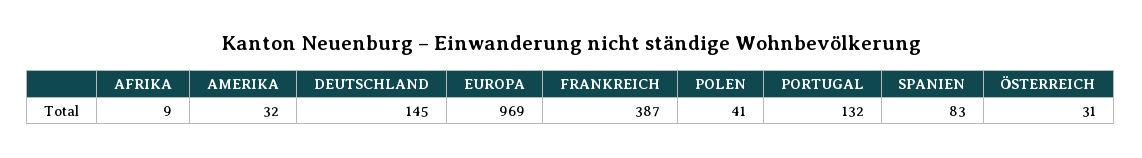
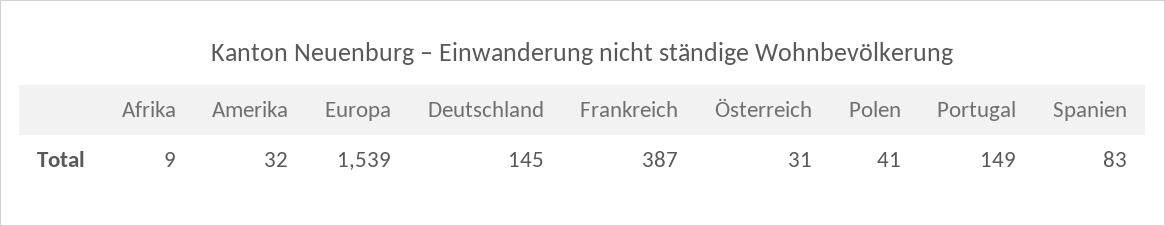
EUROPA: 969 -> 1539
PORTUGAL: 132 -> 149

